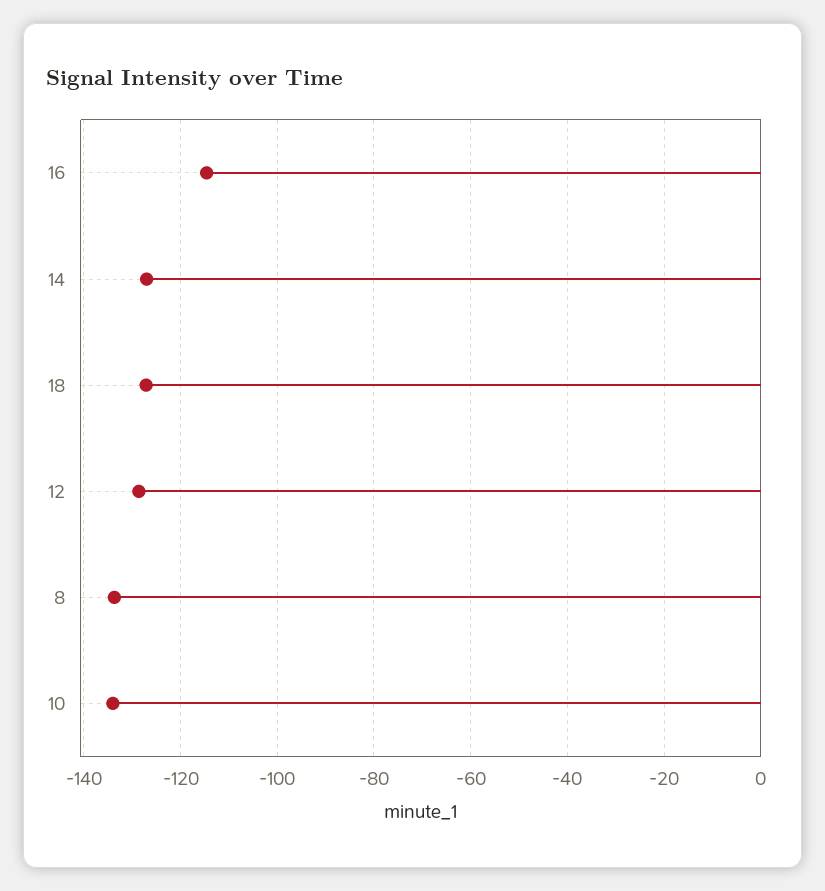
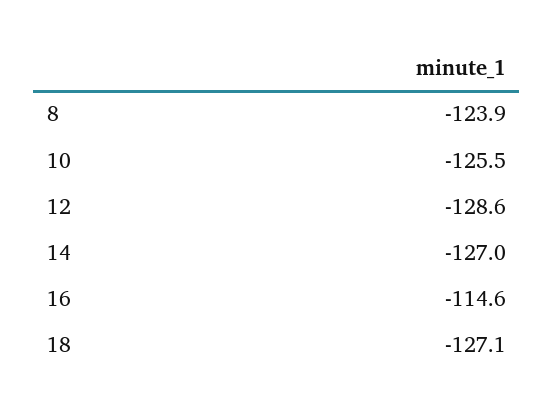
8: -134 -> -123.9
10: -134 -> -125.5

